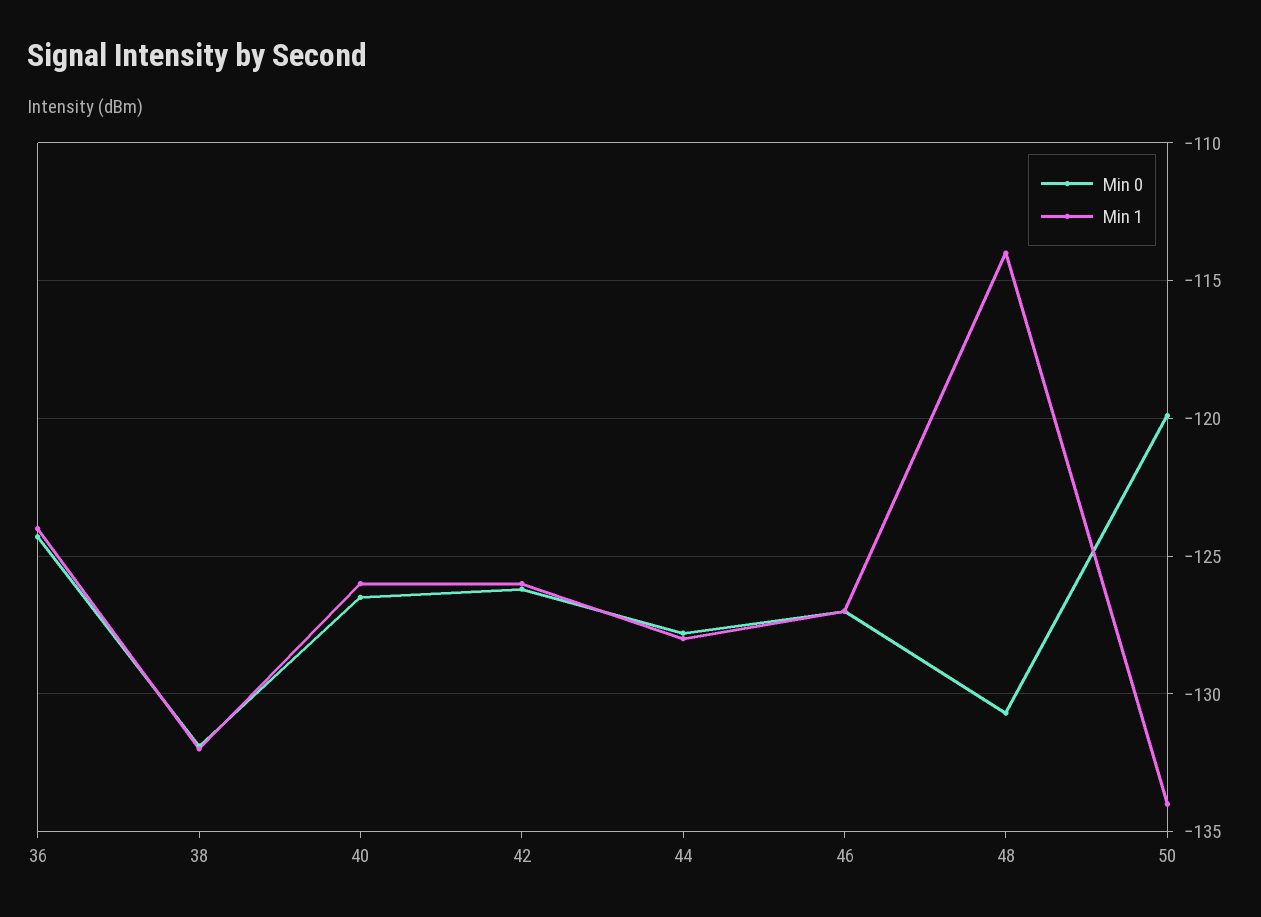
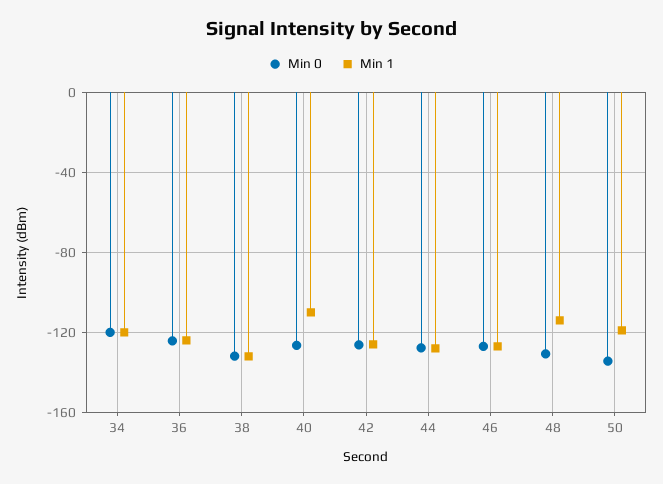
Min 1, 40: -126 -> -110
Min 0, 50: -120 -> -135
Min 1, 50: -134 -> -120
Min 0, 34: none -> -120
Min 1, 34: none -> -120

